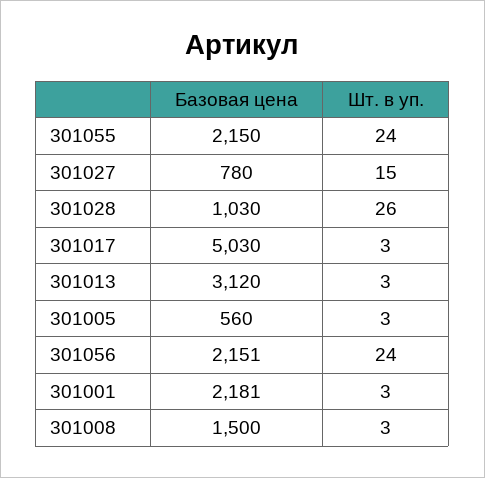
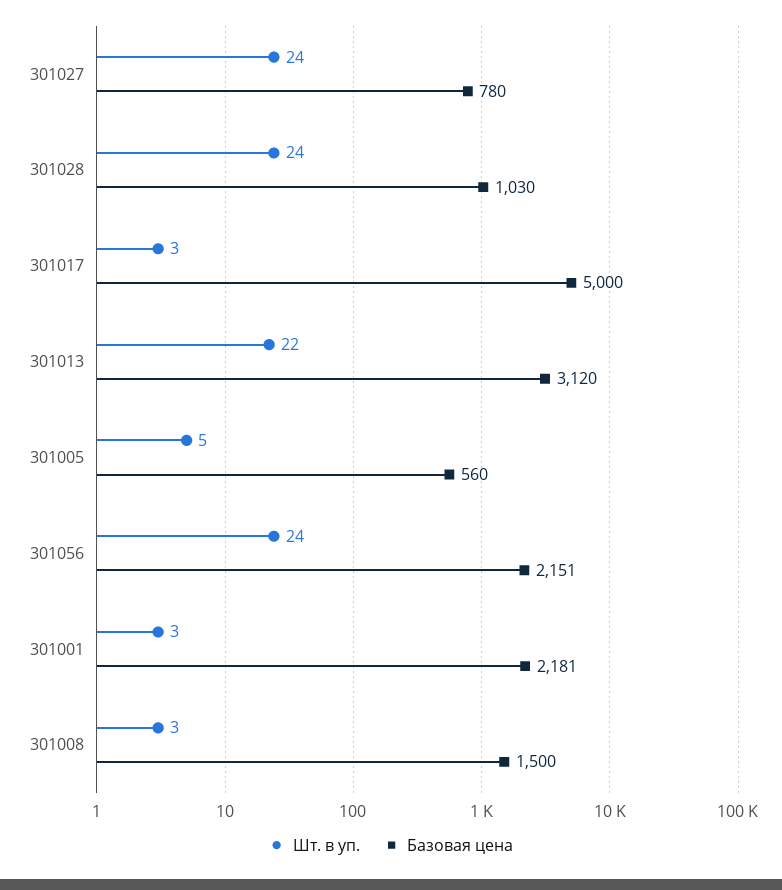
Базовая цена, 301055: 2150 -> none
Шт. в уп., 301055: 24 -> none
Шт. в уп., 301027: 15 -> 24
Шт. в уп., 301028: 26 -> 24
Базовая цена, 301017: 5030 -> 5000
Шт. в уп., 301013: 3 -> 22
Шт. в уп., 301005: 3 -> 5

